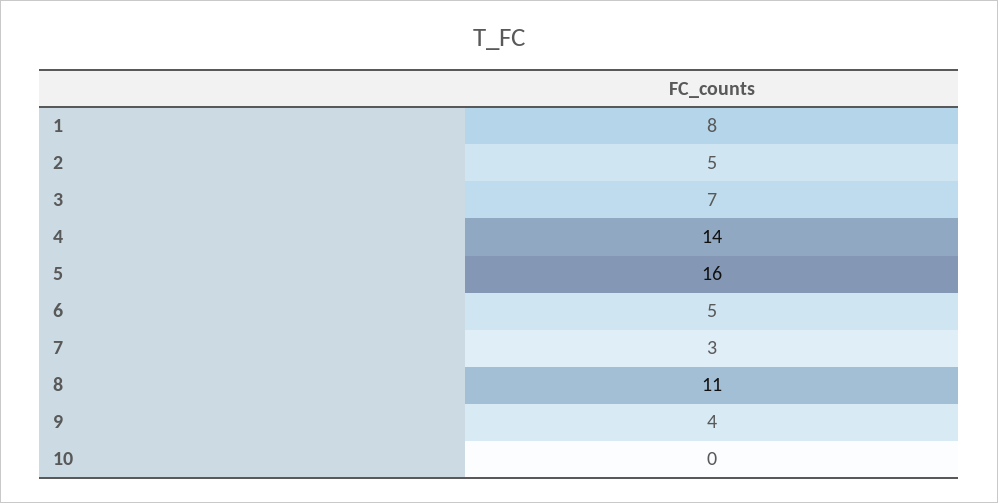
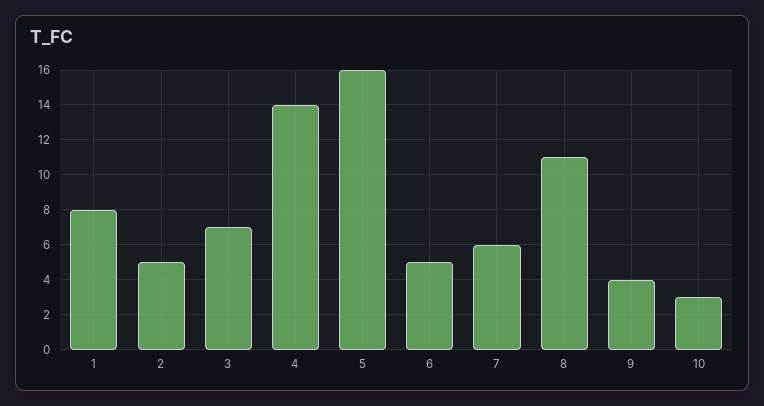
7: 3 -> 6
10: 0 -> 3

